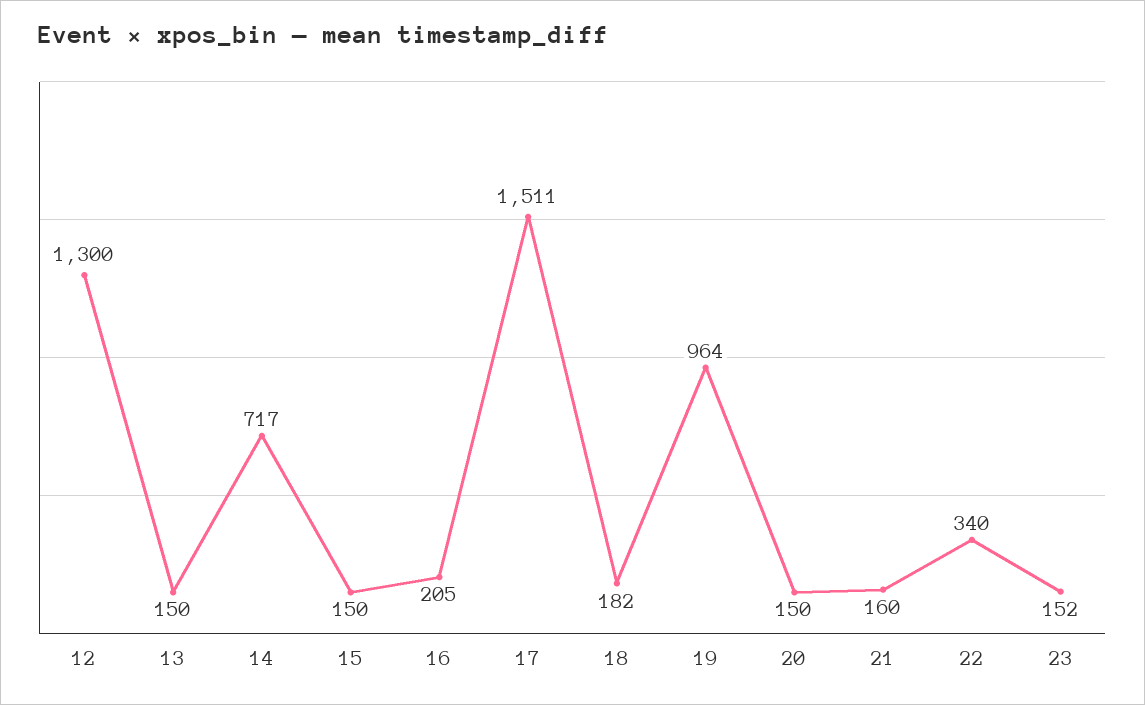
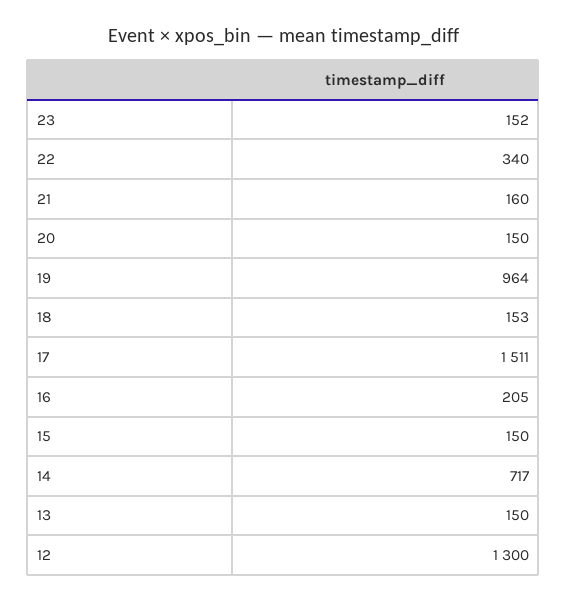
18: 182 -> 153

